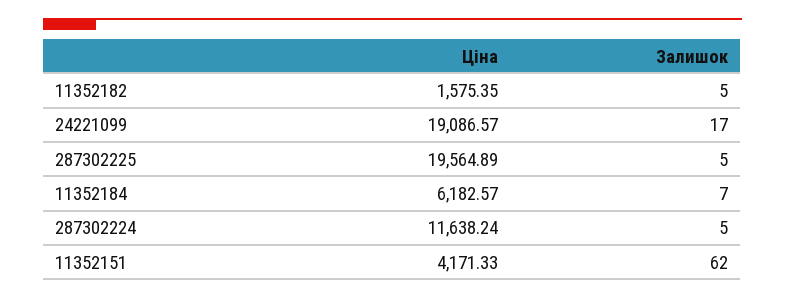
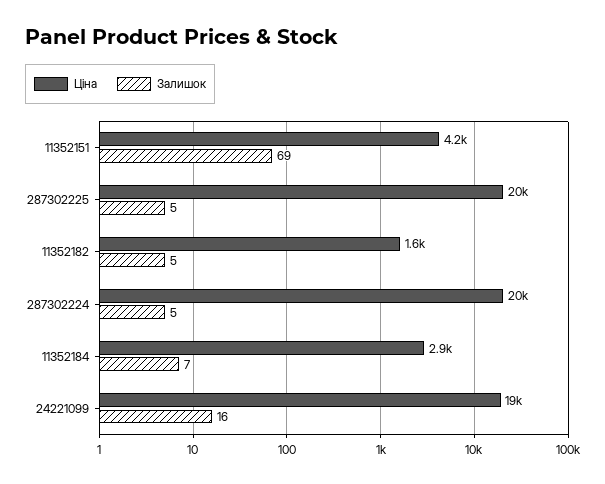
Залишок, 24221099: 17 -> 16
Ціна, 11352184: 6182.57 -> 2900
Ціна, 287302224: 11638.24 -> 20000
Залишок, 11352151: 62 -> 69

